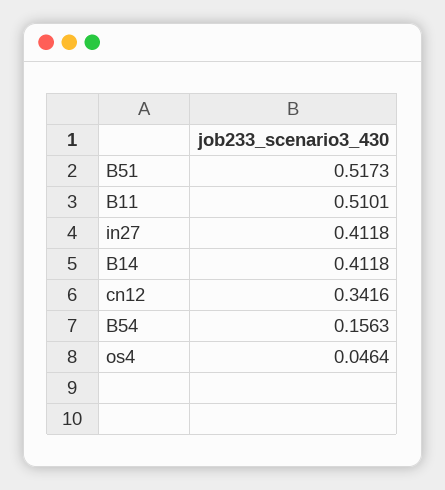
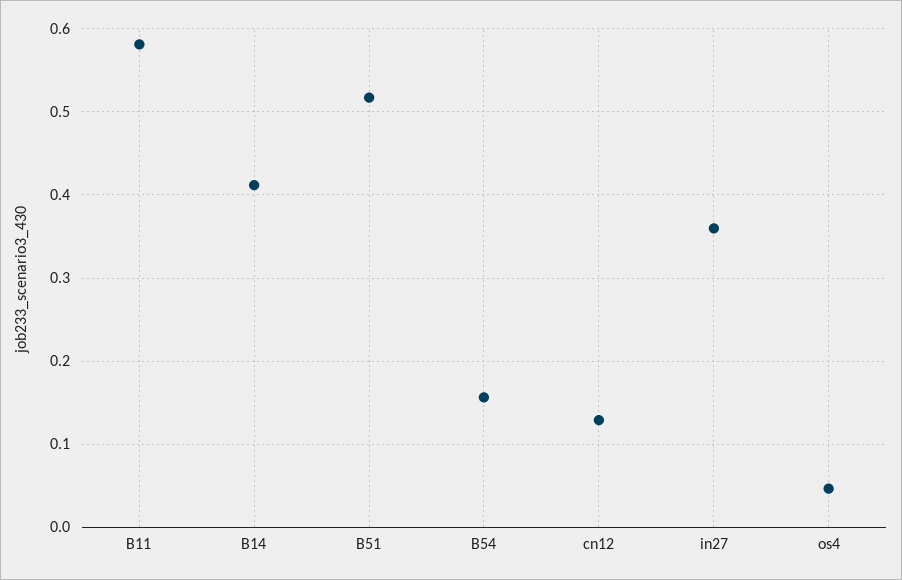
B11: 0.5101 -> 0.58
in27: 0.4118 -> 0.36
cn12: 0.3416 -> 0.13

